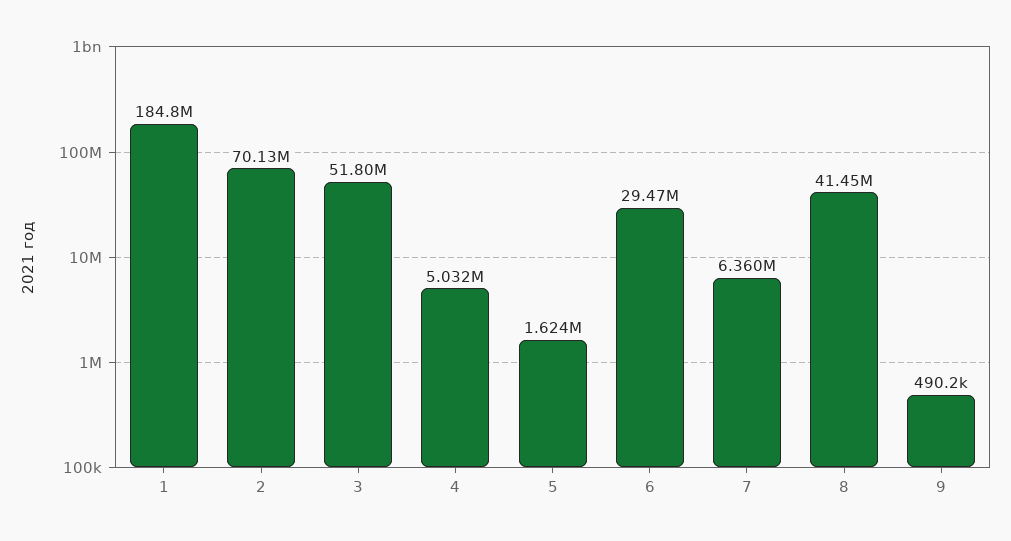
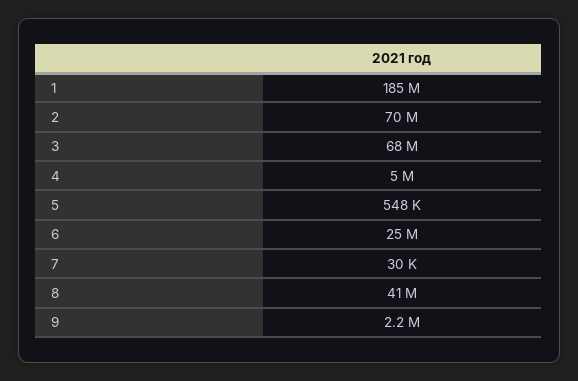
3: 51800000 -> 68000000
5: 1624000 -> 548000
6: 29470000 -> 25000000
7: 6360000 -> 30000
9: 490200 -> 2200000

